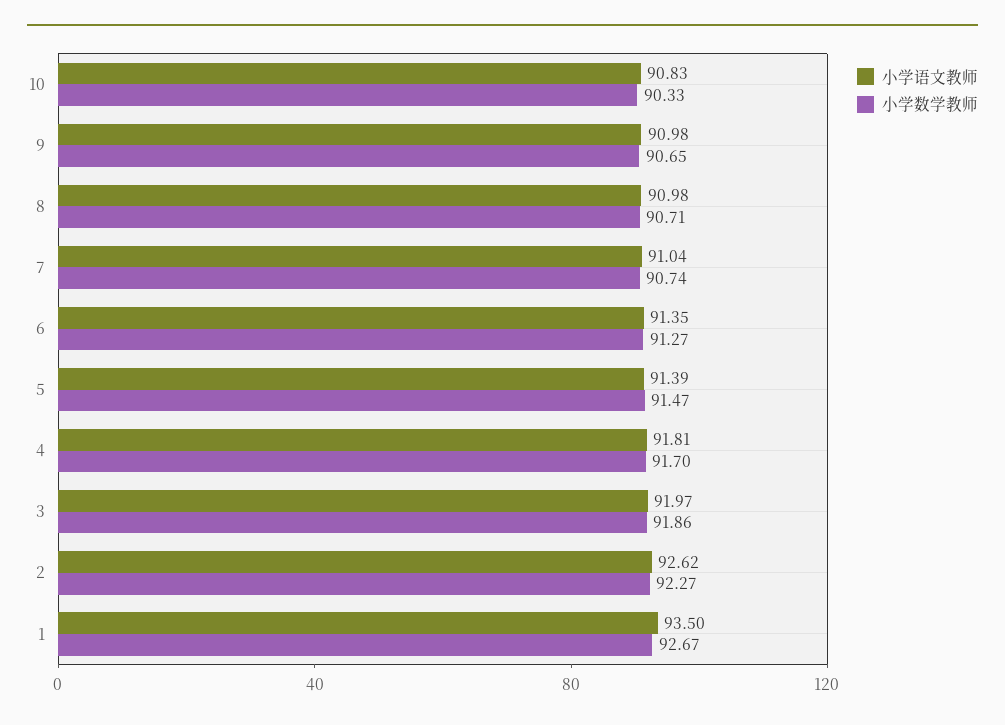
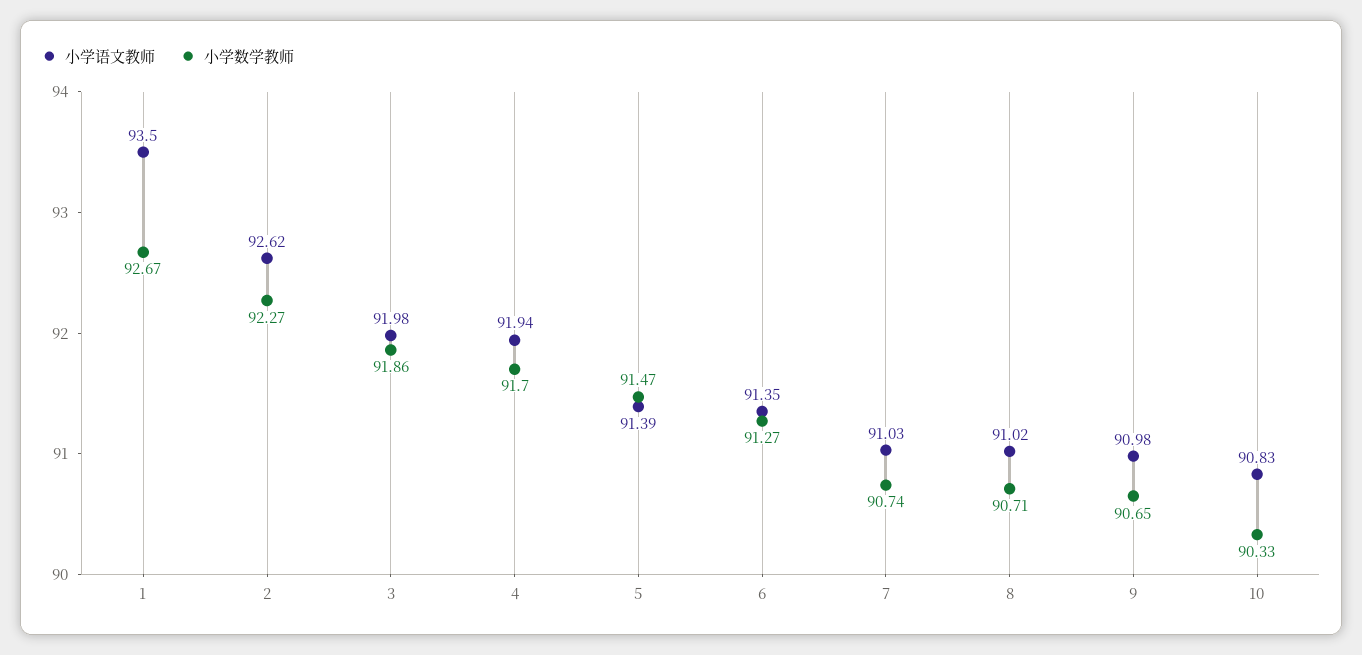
小学语文教师, 8: 90.98 -> 91.02
小学语文教师, 7: 91.04 -> 91.03
小学语文教师, 4: 91.81 -> 91.94
小学语文教师, 3: 91.97 -> 91.98

